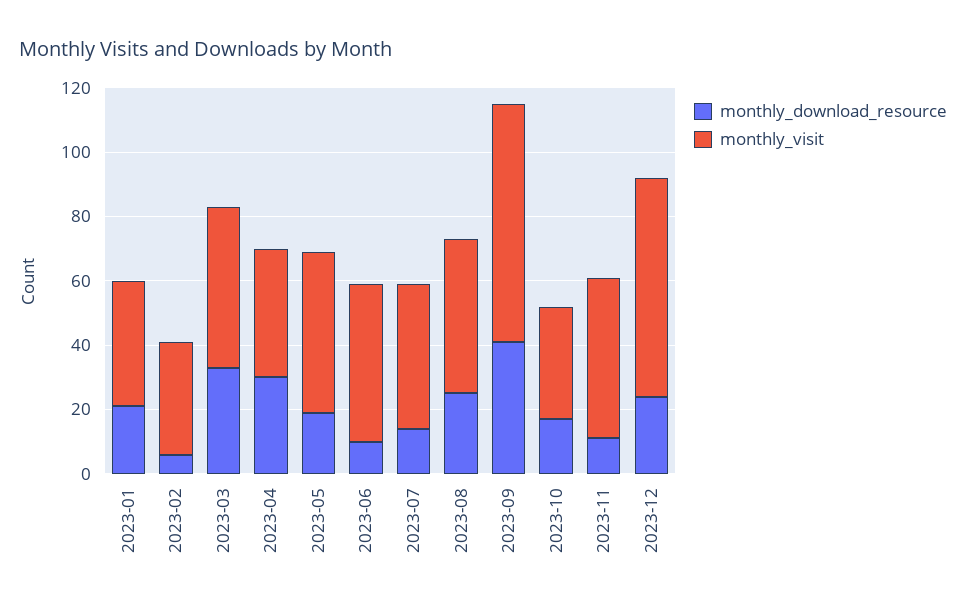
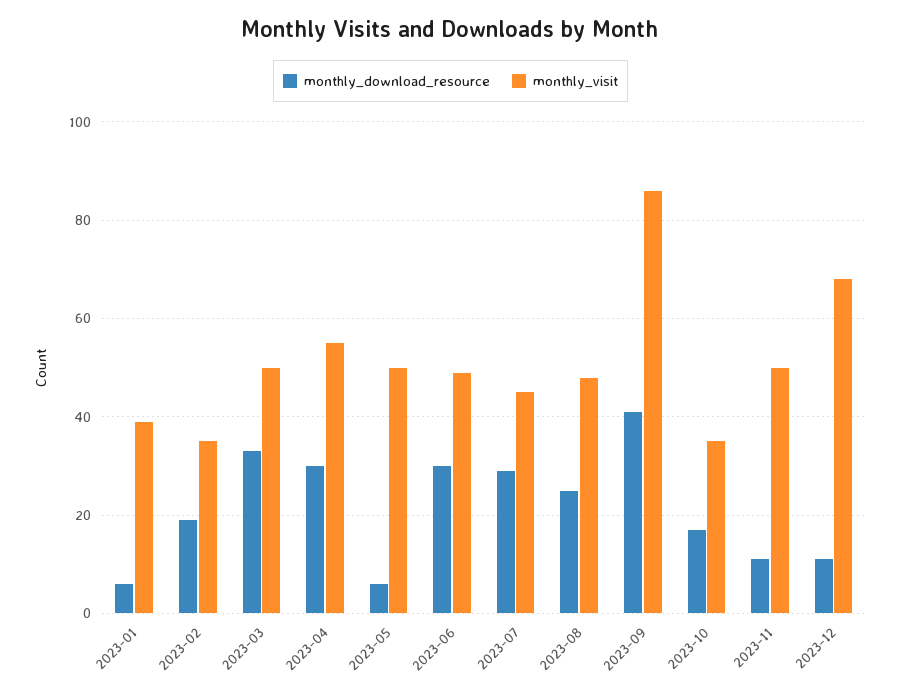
monthly_download_resource, 2023-01: 20 -> 5
monthly_download_resource, 2023-02: 5 -> 20
monthly_visit, 2023-04: 40 -> 55
monthly_download_resource, 2023-05: 20 -> 5
monthly_download_resource, 2023-06: 10 -> 30
monthly_download_resource, 2023-07: 15 -> 30
monthly_visit, 2023-09: 75 -> 85
monthly_download_resource, 2023-12: 25 -> 10

